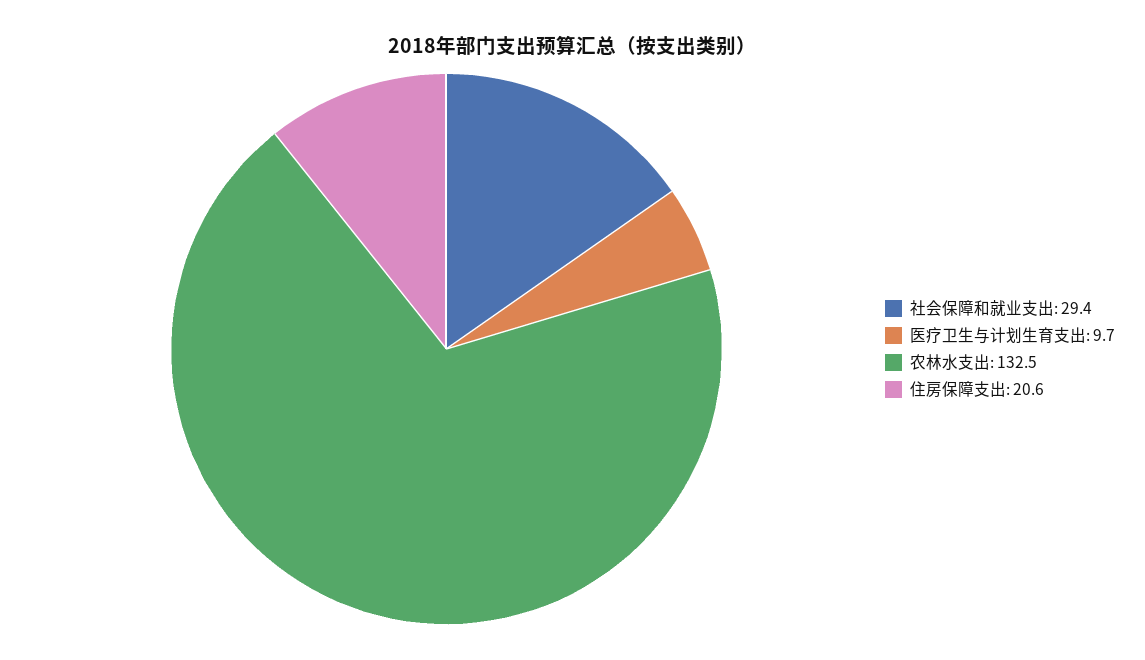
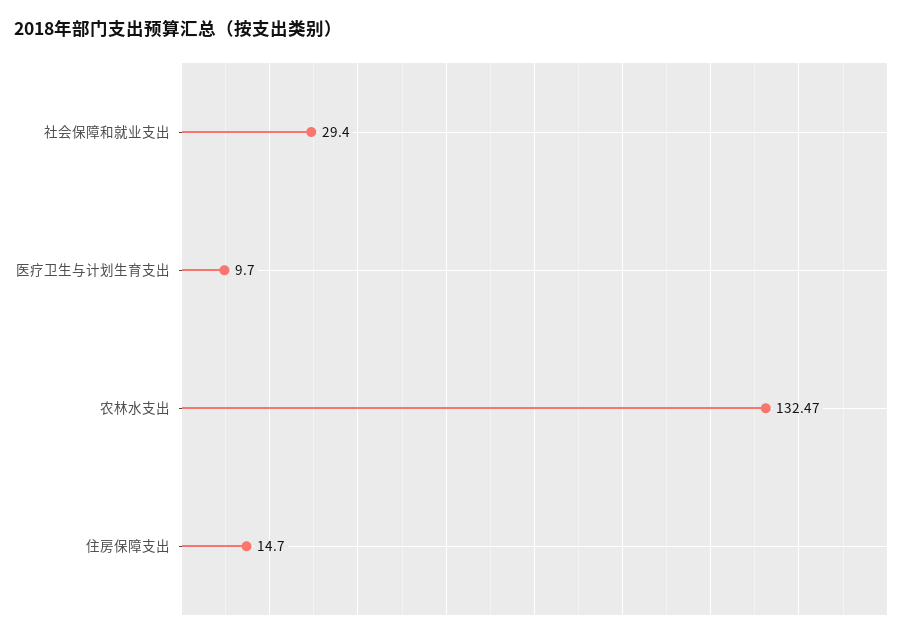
住房保障支出: 20.6 -> 14.7

